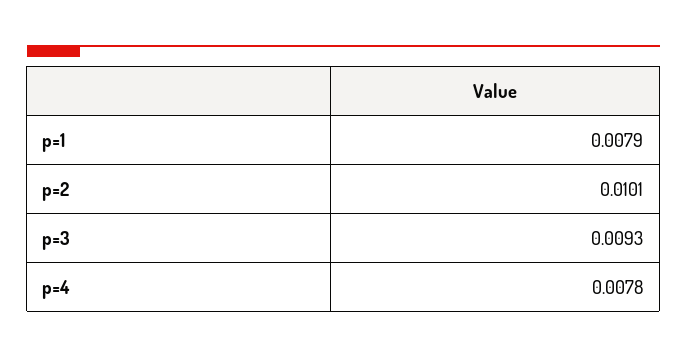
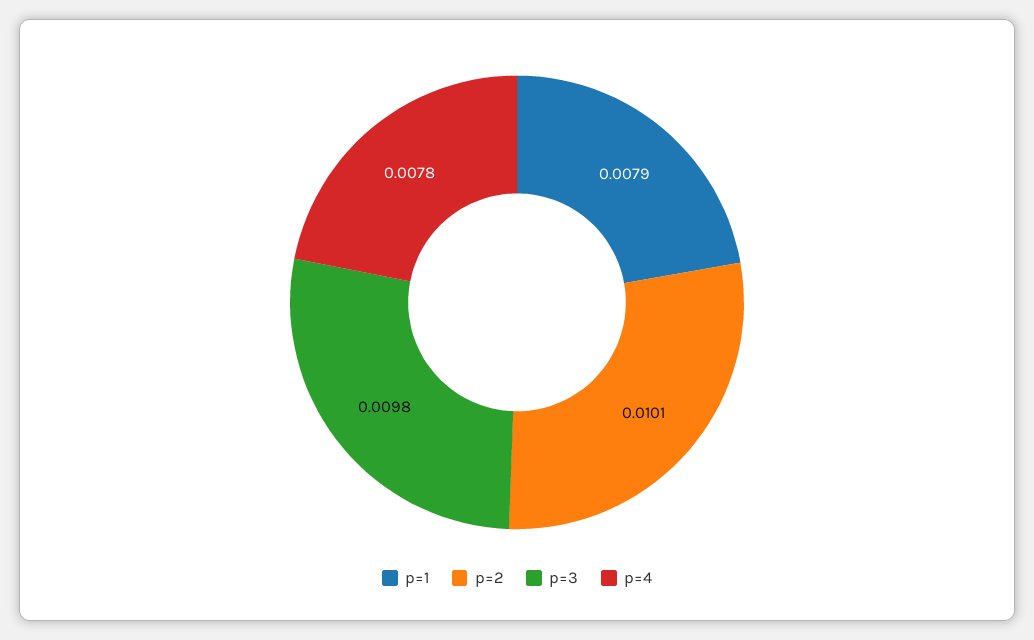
p=3: 0.0093 -> 0.0098

